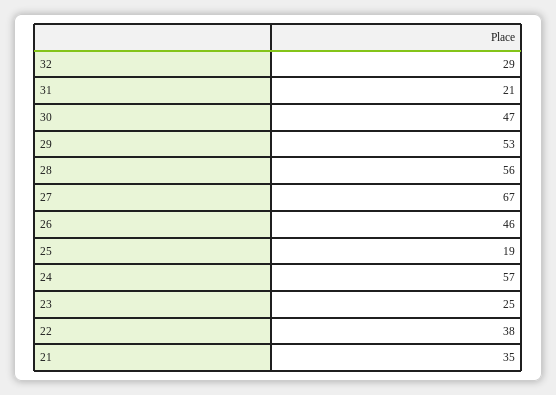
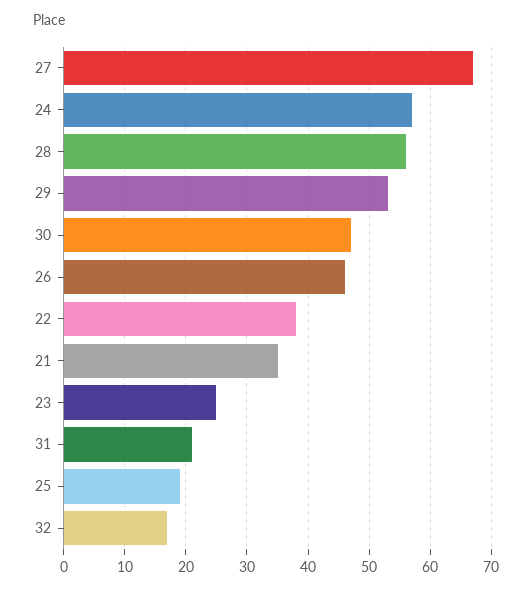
32: 29 -> 17

